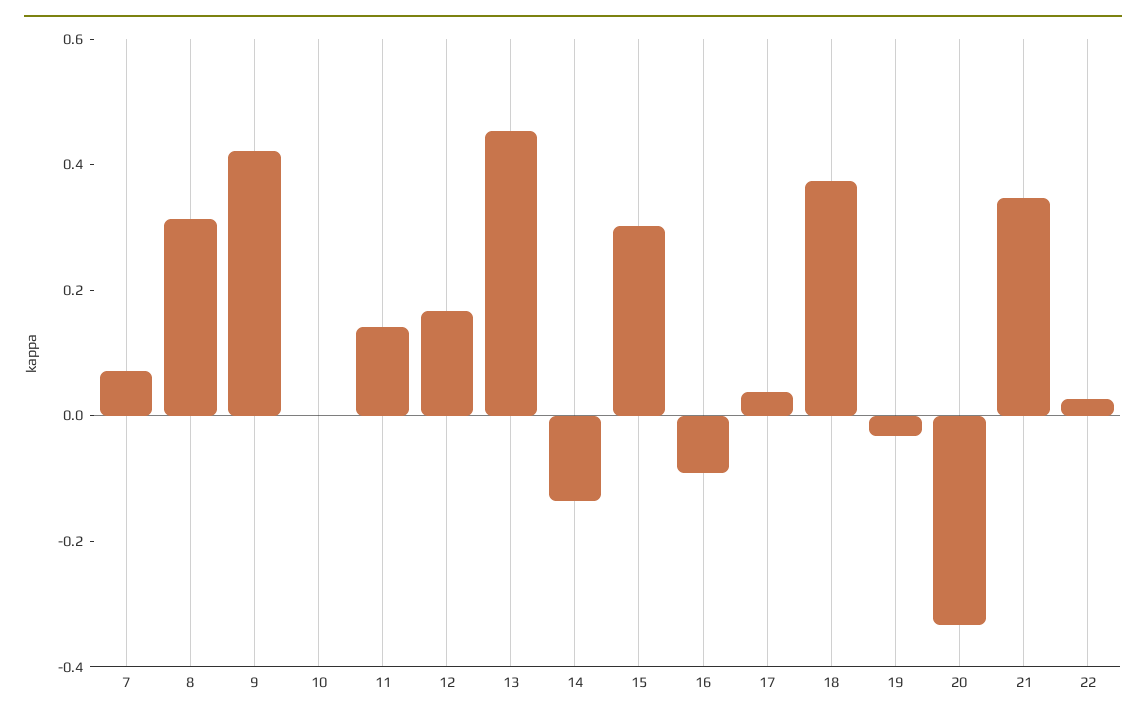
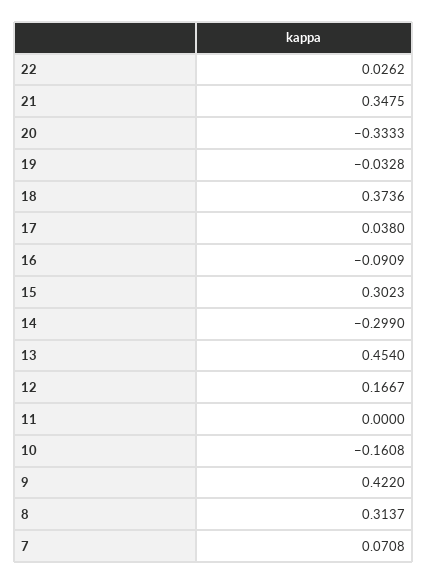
10: 0 -> -0.1608
11: 0.15 -> 0
14: -0.15 -> -0.299

